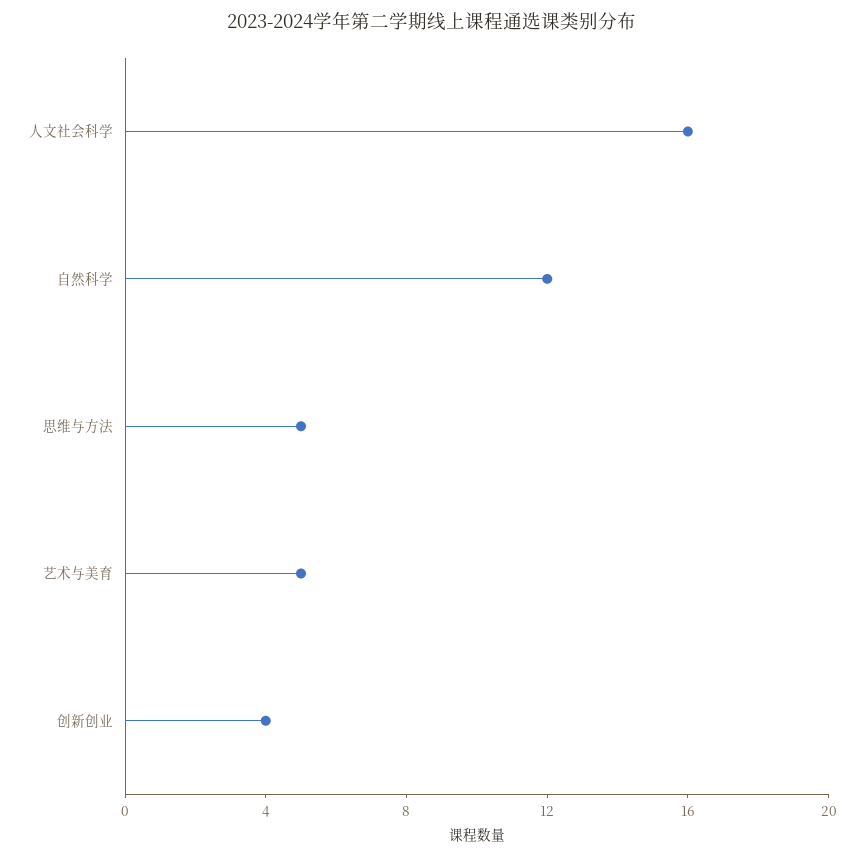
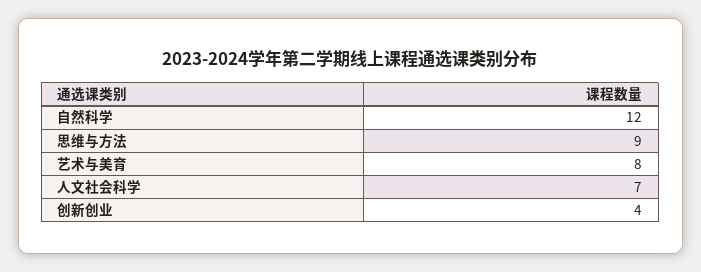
人文社会科学: 16 -> 7
思维与方法: 5 -> 9
艺术与美育: 5 -> 8

